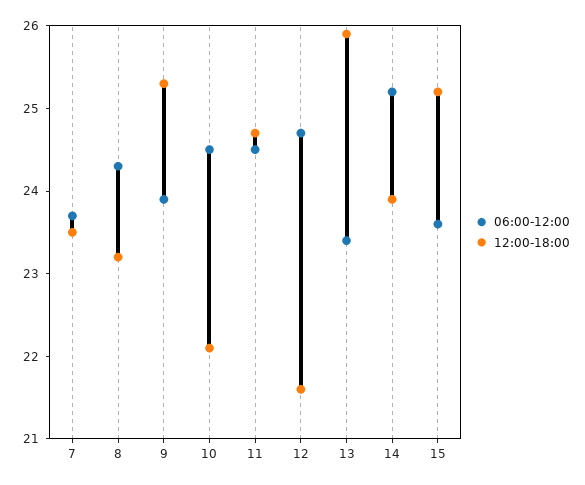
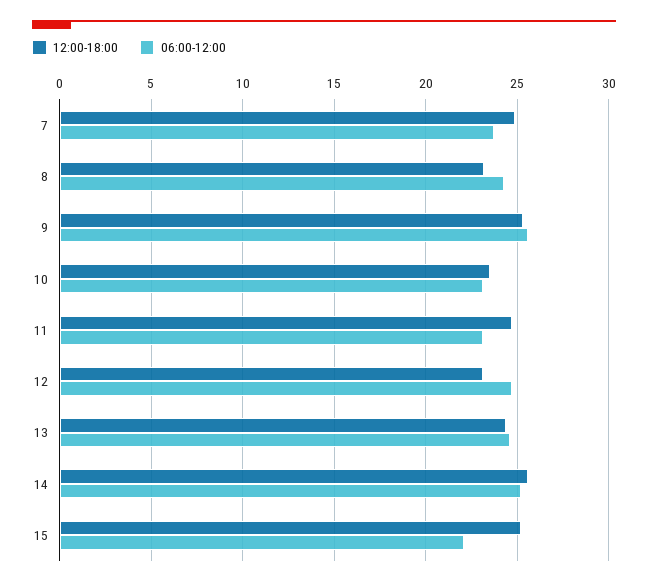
12:00-18:00, 7: 23.5 -> 25
06:00-12:00, 9: 23.9 -> 25.5
06:00-12:00, 10: 24.5 -> 23
12:00-18:00, 10: 22.1 -> 23.5
06:00-12:00, 11: 24.5 -> 23
12:00-18:00, 12: 21.6 -> 23
06:00-12:00, 13: 23.4 -> 24.5
12:00-18:00, 13: 25.9 -> 24.5
12:00-18:00, 14: 23.9 -> 25.5
06:00-12:00, 15: 23.6 -> 22

